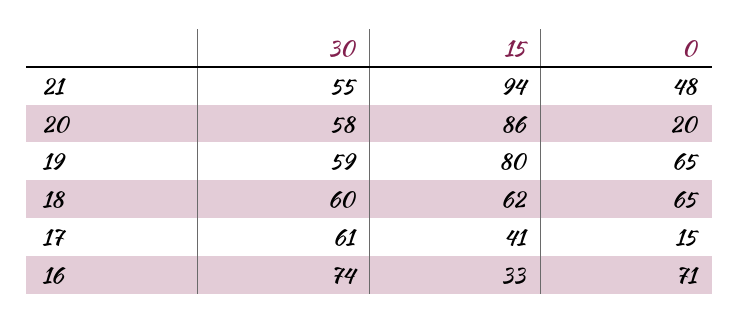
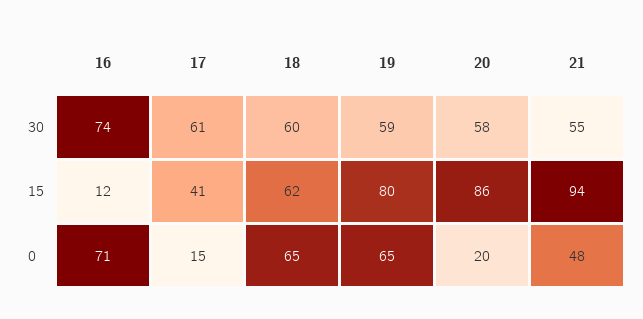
15, 16: 33 -> 12

